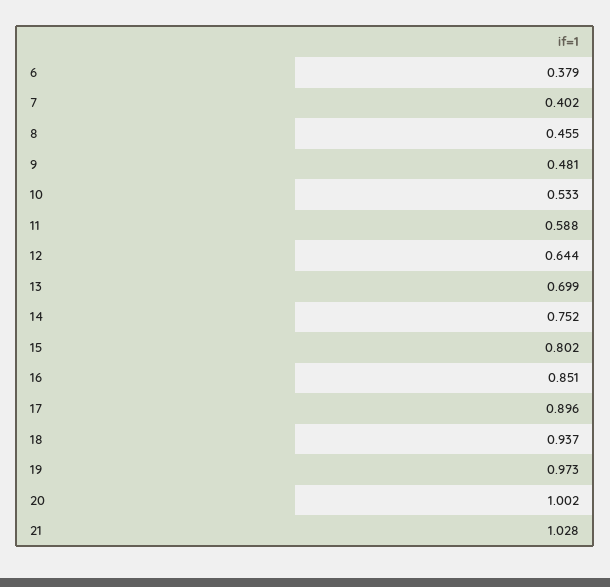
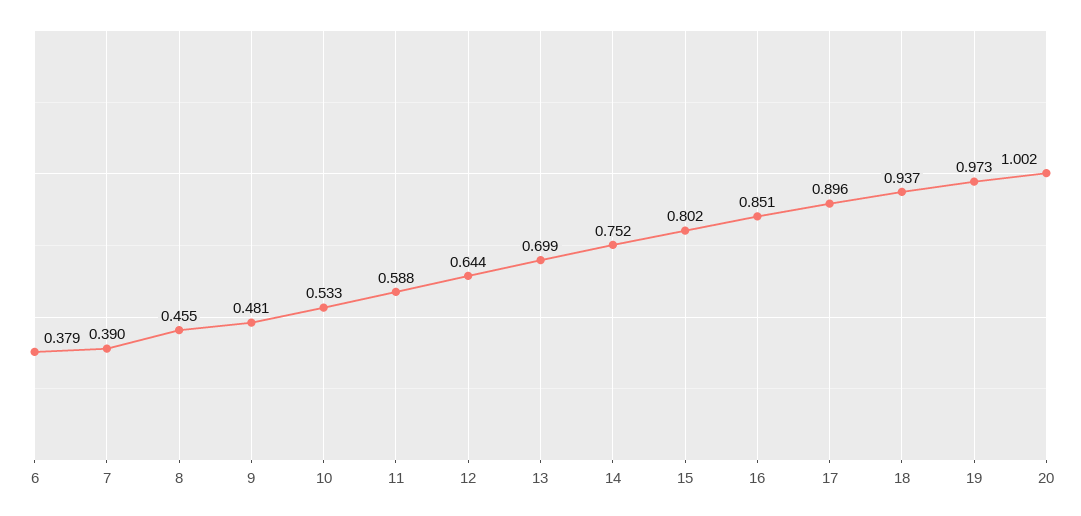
7: 0.402 -> 0.39
21: 1.028 -> none

